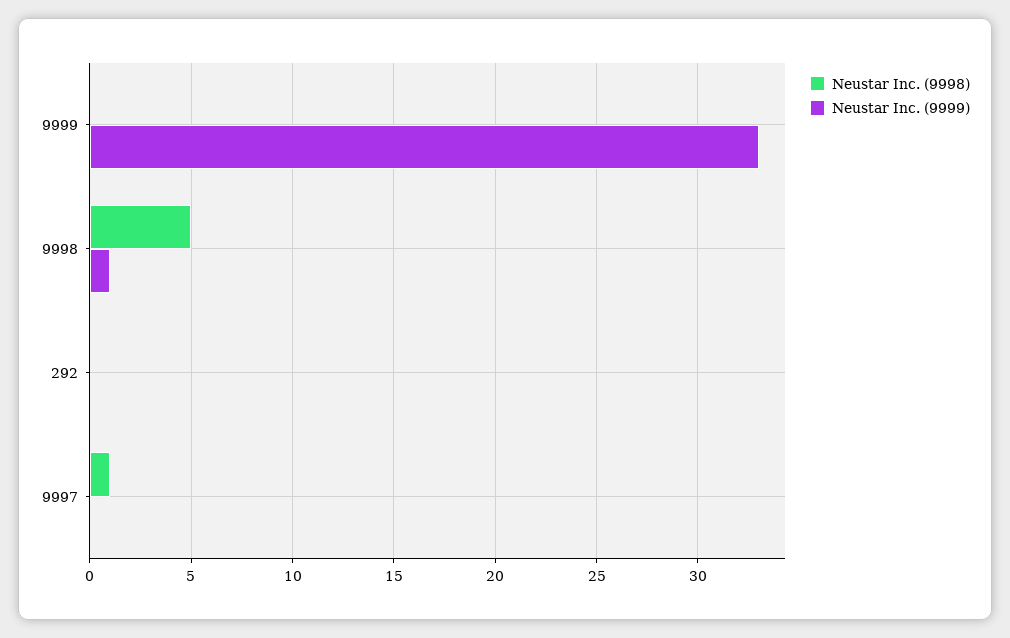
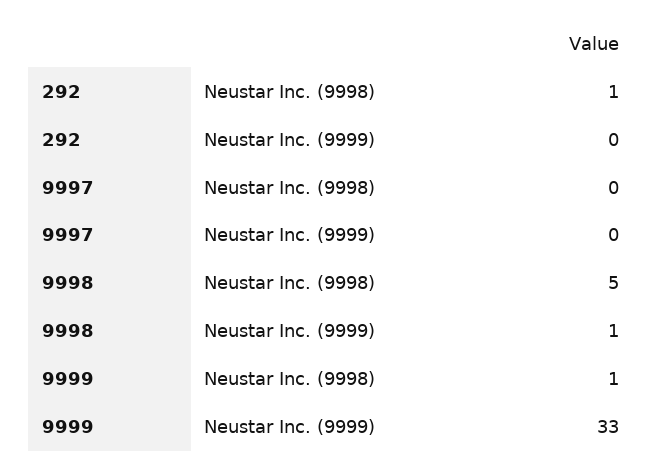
Neustar Inc. (9998), 9999: 0 -> 1
Neustar Inc. (9998), 292: 0 -> 1
Neustar Inc. (9998), 9997: 1 -> 0

